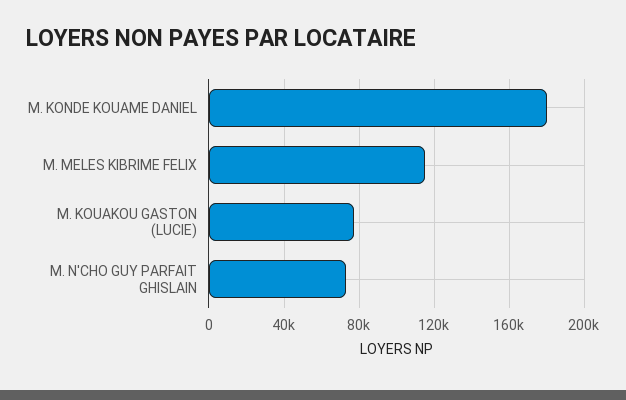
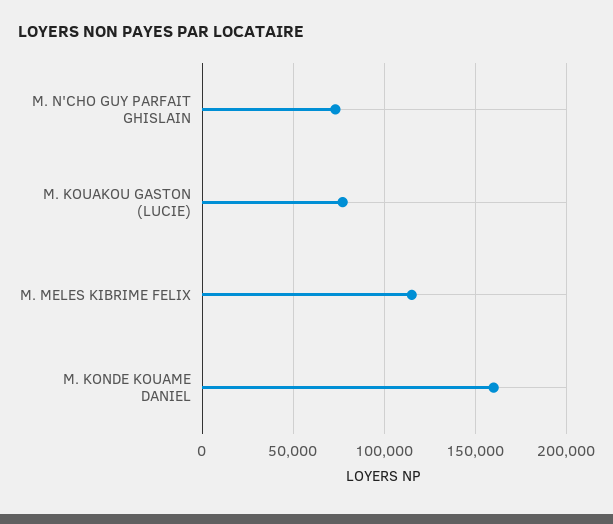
M. KONDE KOUAME DANIEL: 180000 -> 160000

